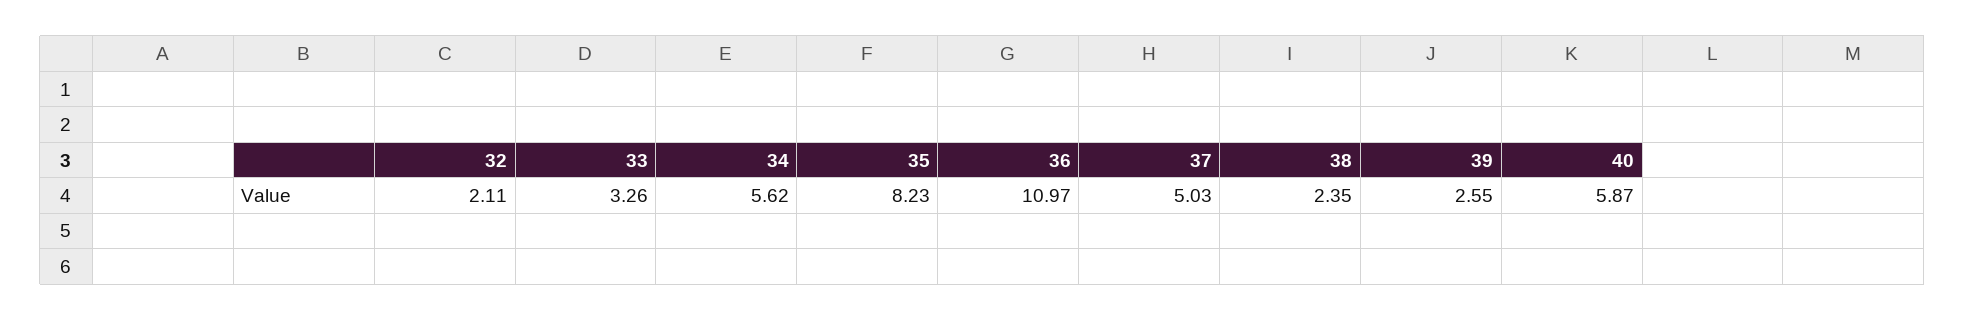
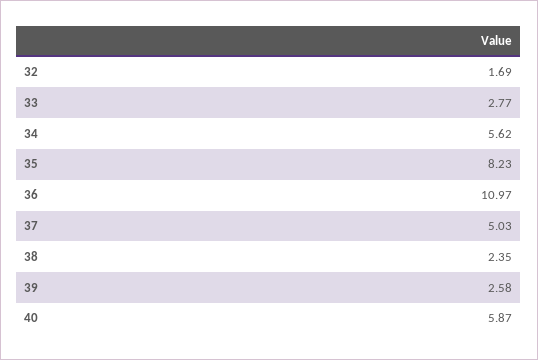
32: 2.11 -> 1.69
33: 3.26 -> 2.77
39: 2.55 -> 2.58

